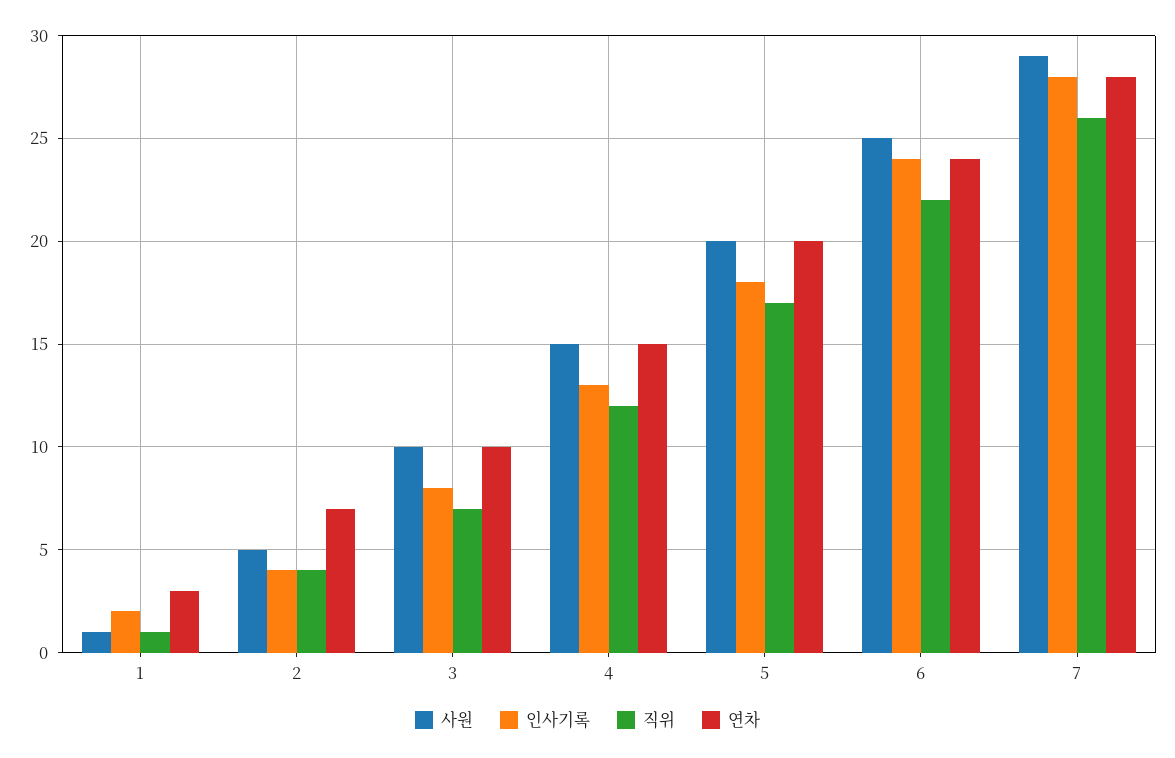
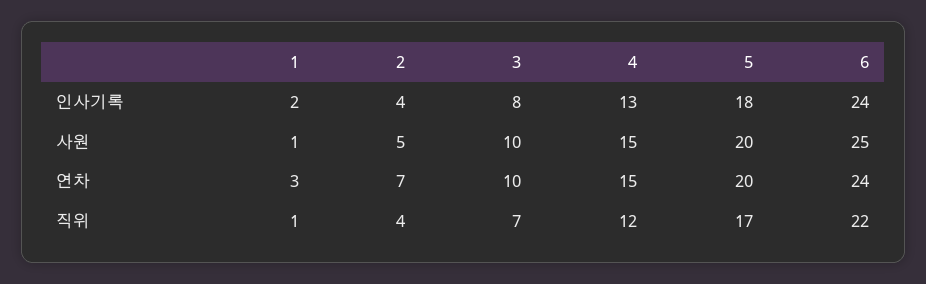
사원, 7: 29 -> none
인사기록, 7: 28 -> none
직위, 7: 26 -> none
연차, 7: 28 -> none

